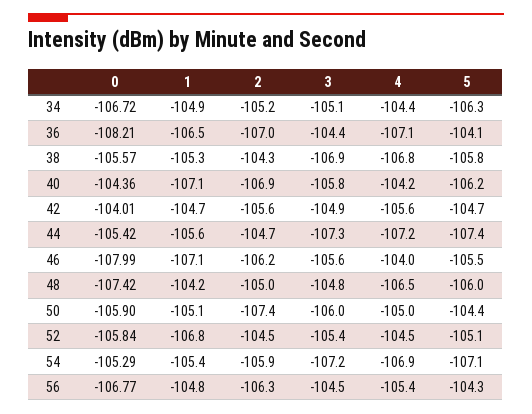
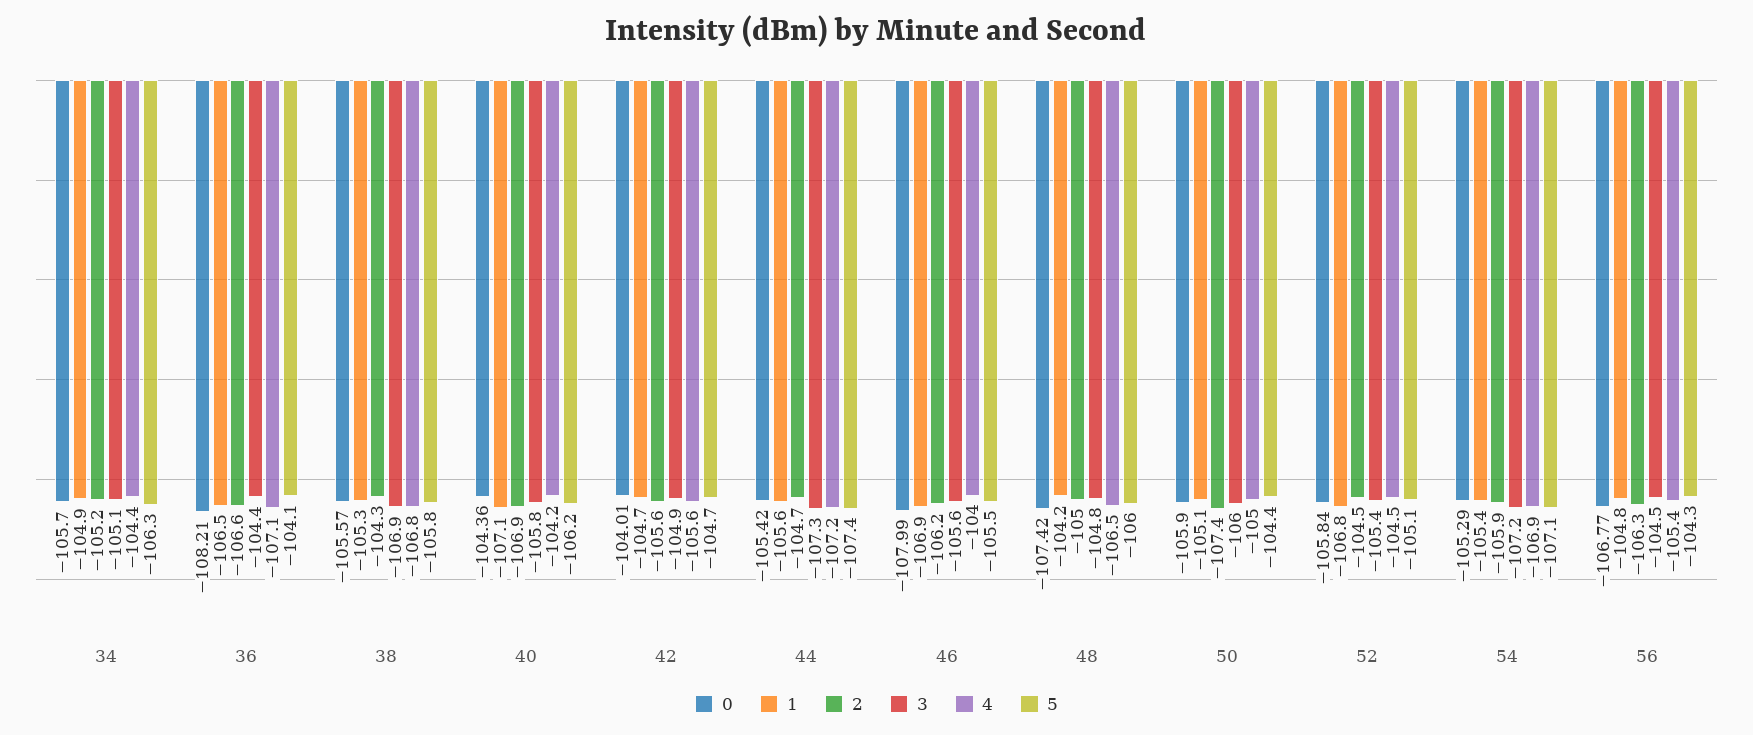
0, 34: -106.72 -> -105.7
2, 36: -107 -> -106.6
1, 46: -107.1 -> -106.9

